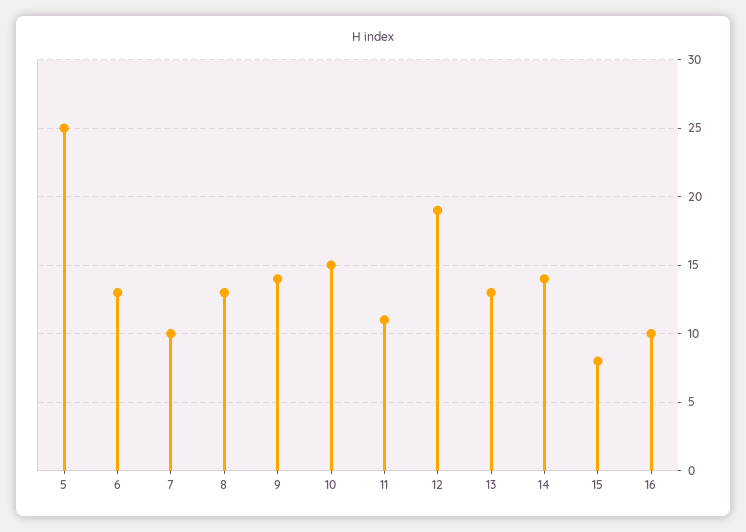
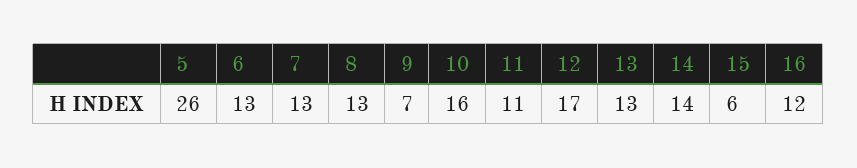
5: 25 -> 26
7: 10 -> 13
9: 14 -> 7
10: 15 -> 16
12: 19 -> 17
15: 8 -> 6
16: 10 -> 12

